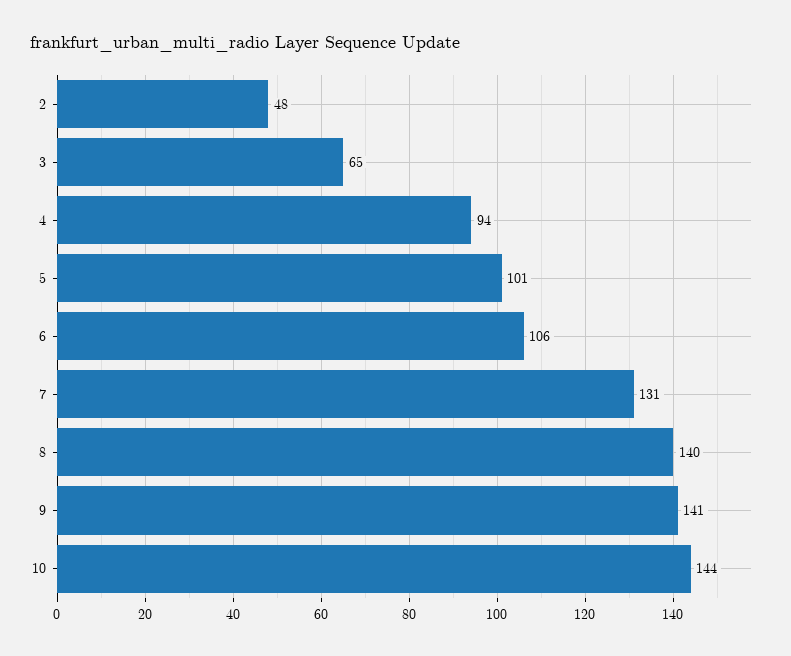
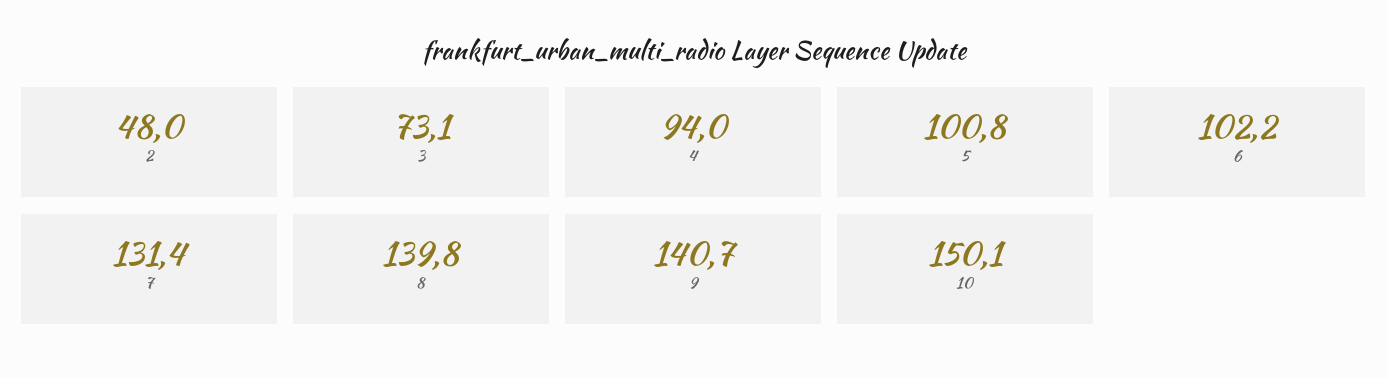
3: 65 -> 73.1
6: 106 -> 102.2
10: 144 -> 150.1

